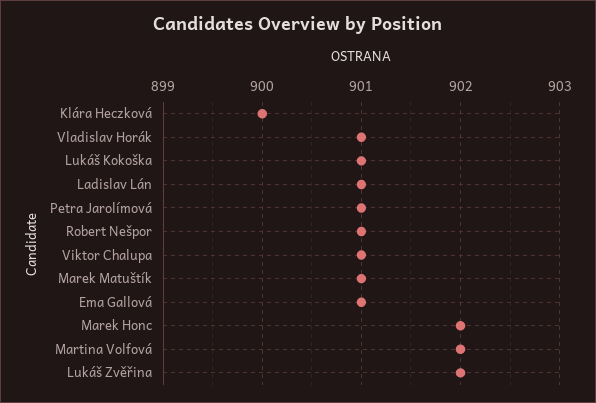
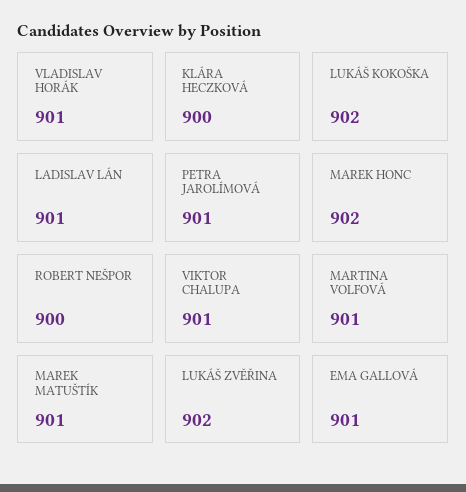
Lukáš Kokoška: 901 -> 902
Robert Nešpor: 901 -> 900
Martina Volfová: 902 -> 901

